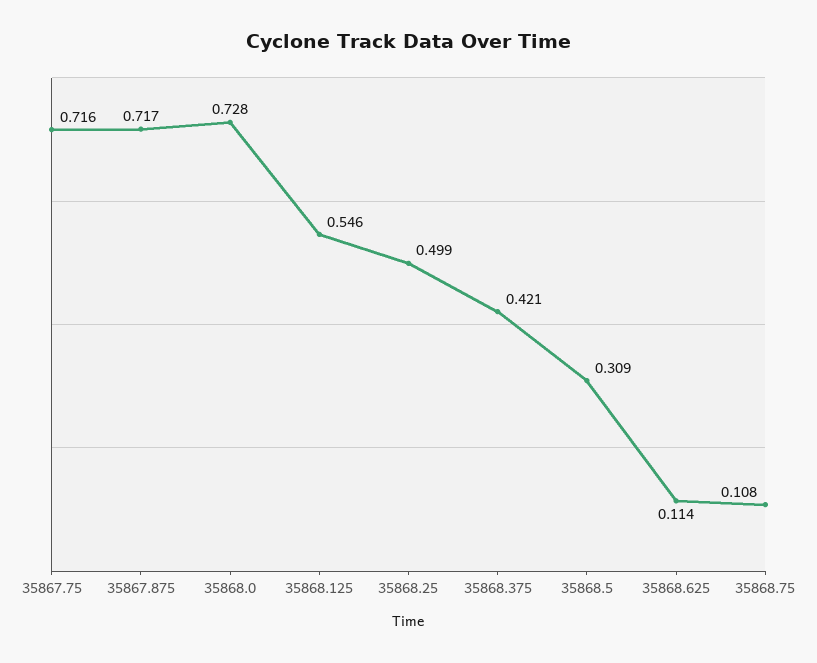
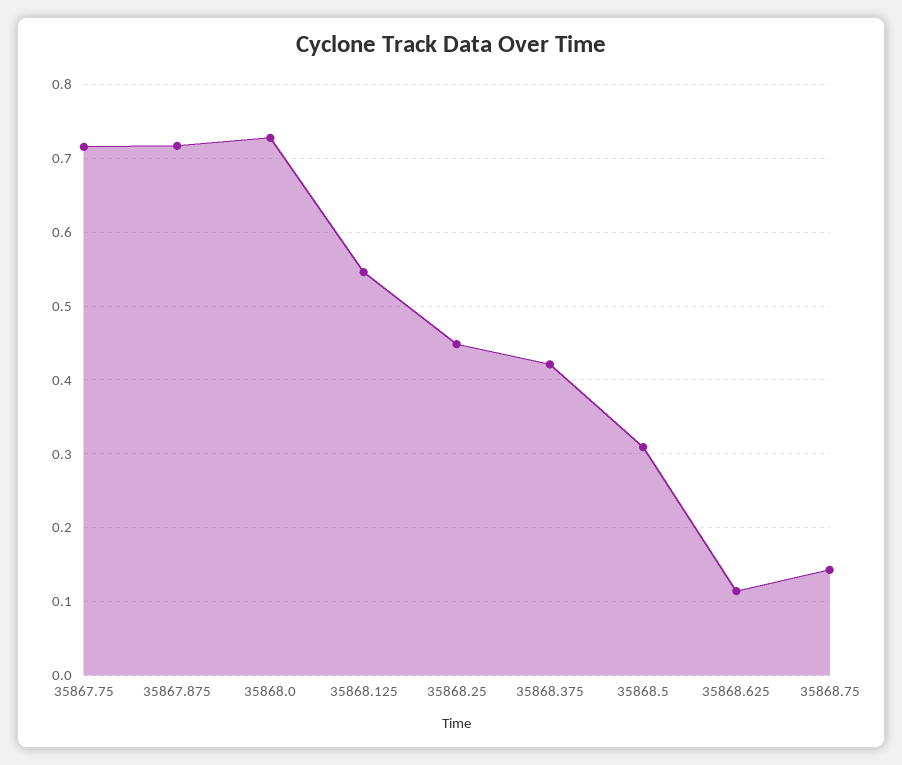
35868.25: 0.499 -> 0.45
35868.75: 0.108 -> 0.14

